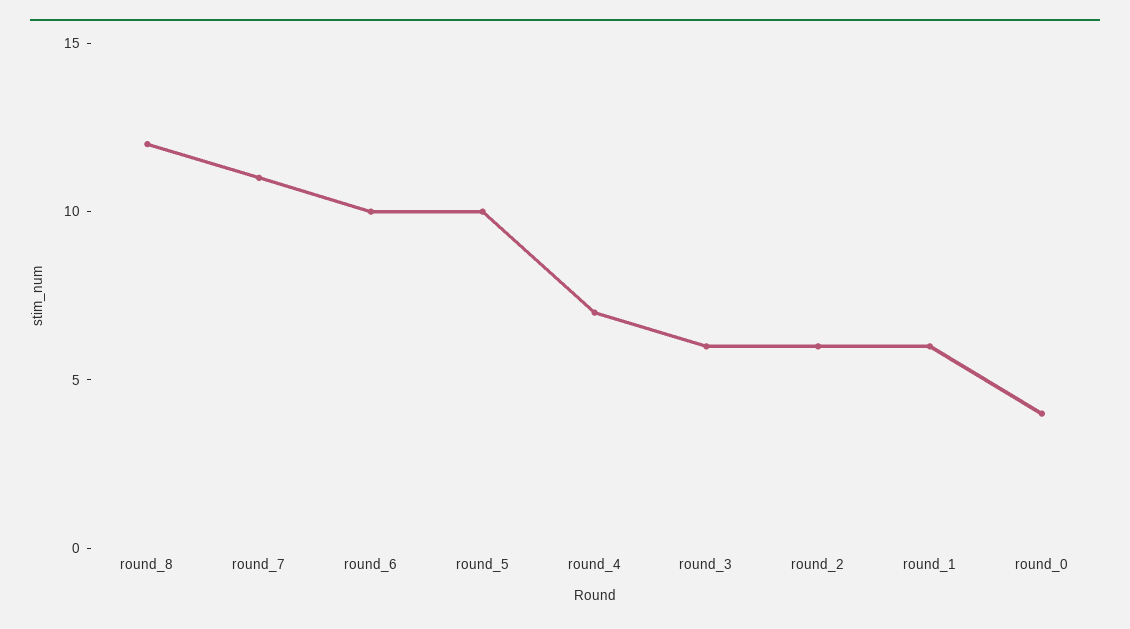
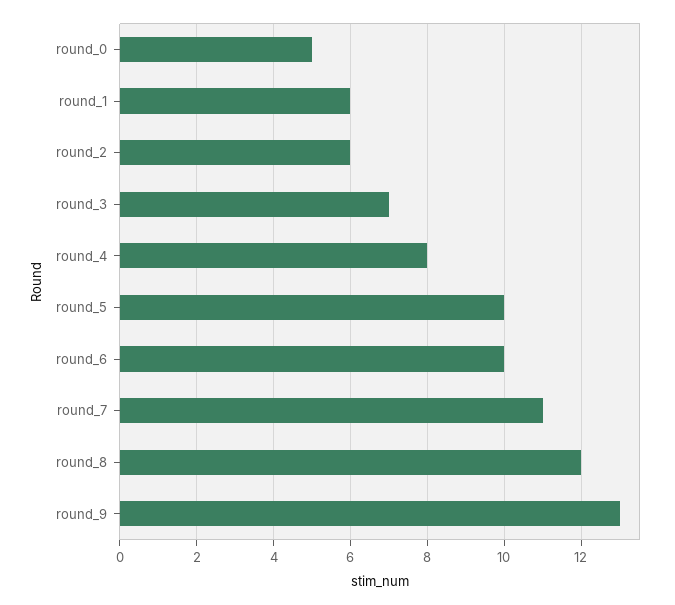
round_4: 7 -> 8
round_3: 6 -> 7
round_0: 4 -> 5
round_9: none -> 13

